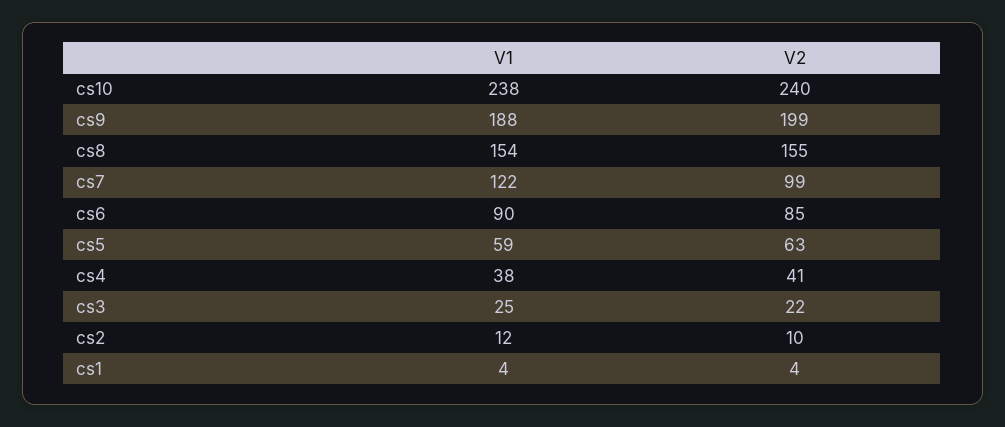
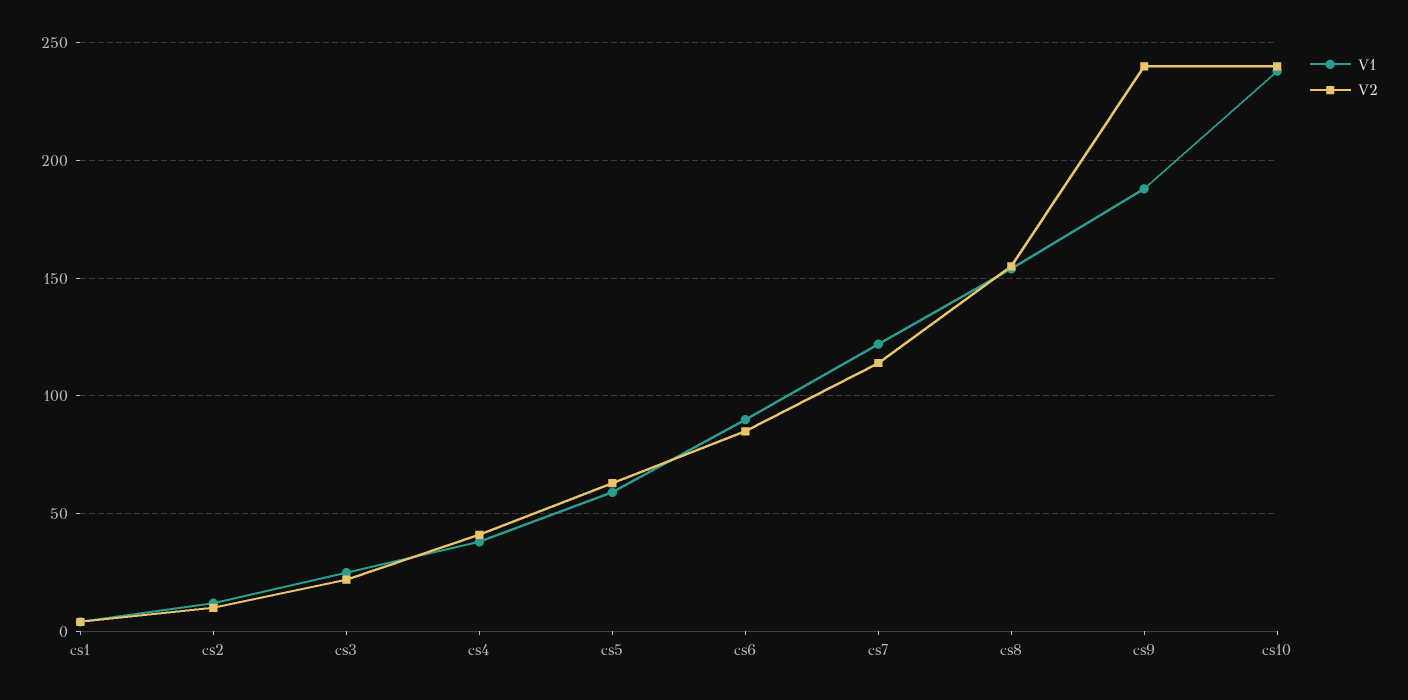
V2, cs9: 199 -> 240
V2, cs7: 99 -> 115

